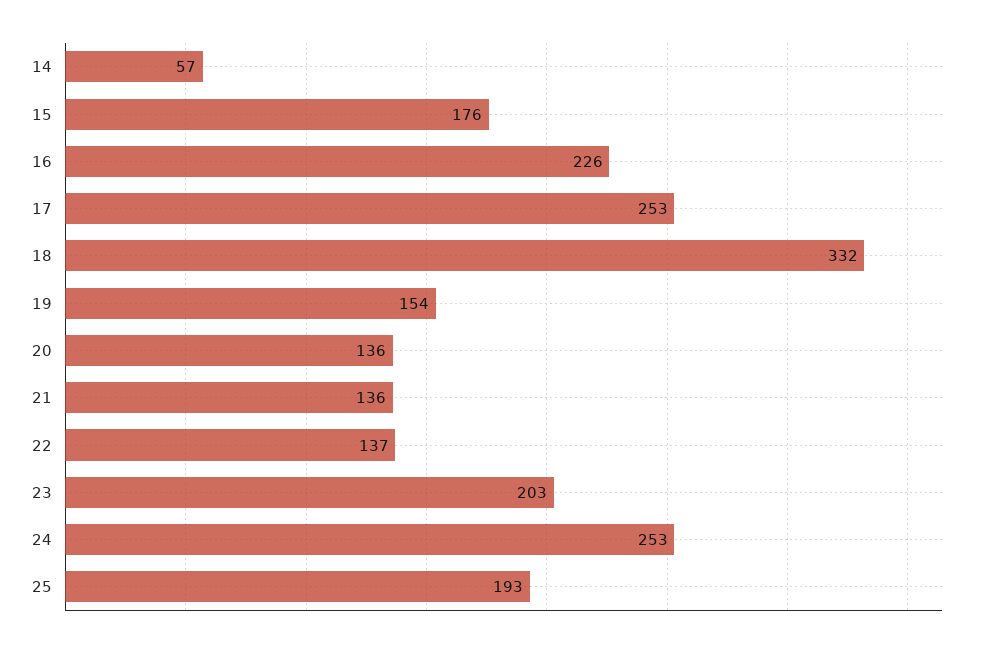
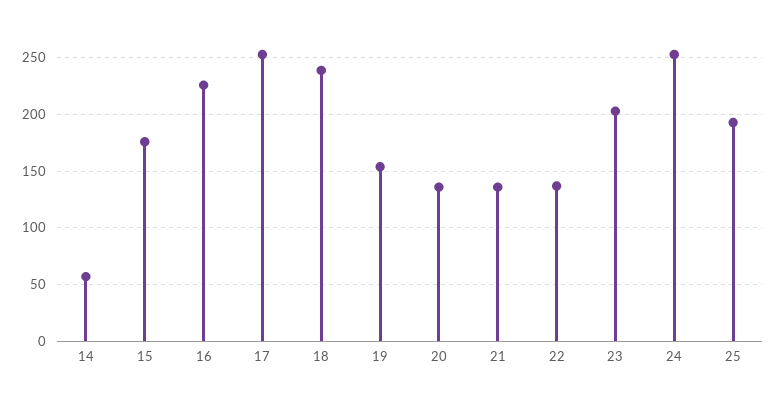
18: 332 -> 240

